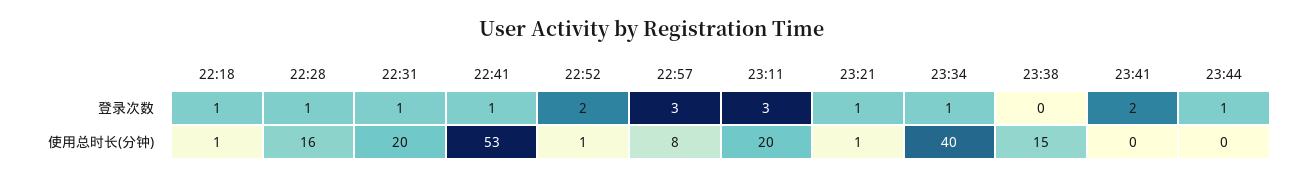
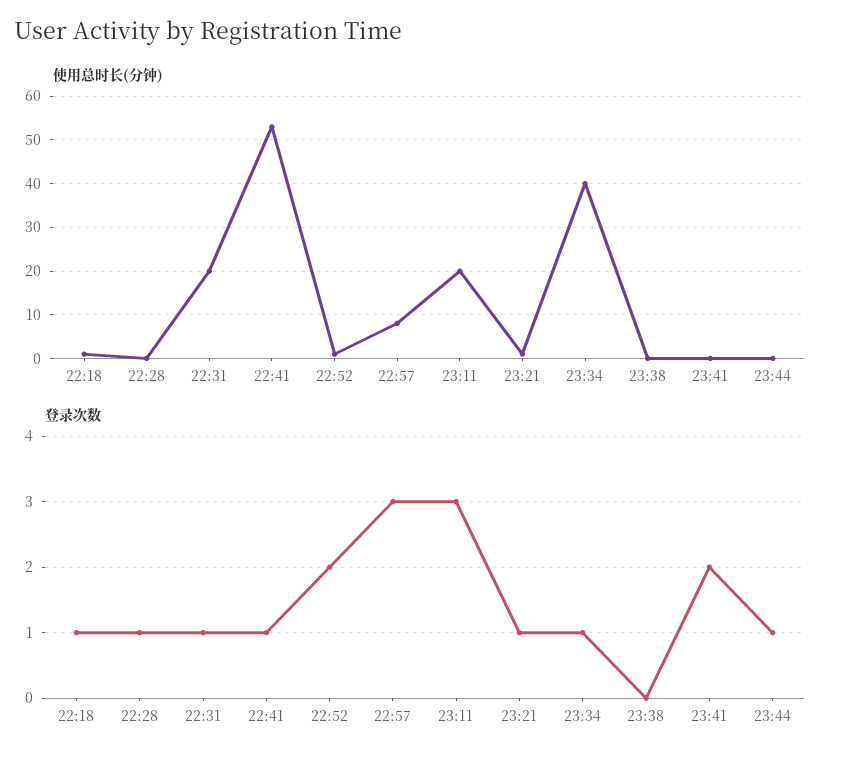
使用总时长(分钟), 22:28: 16 -> 0
使用总时长(分钟), 23:38: 15 -> 0

